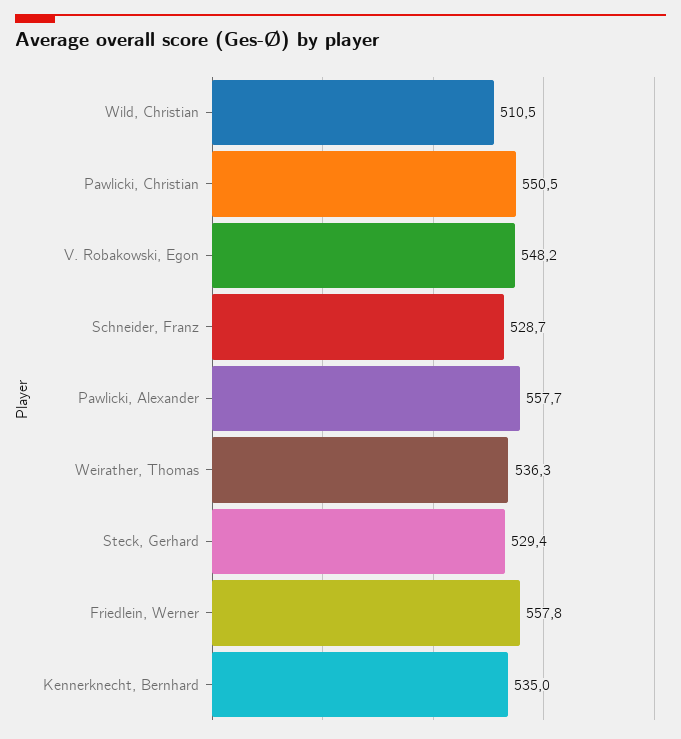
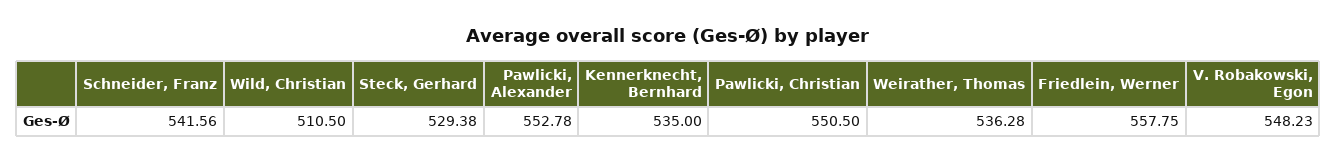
Schneider, Franz: 528.7 -> 541.56
Pawlicki, Alexander: 557.7 -> 552.78

